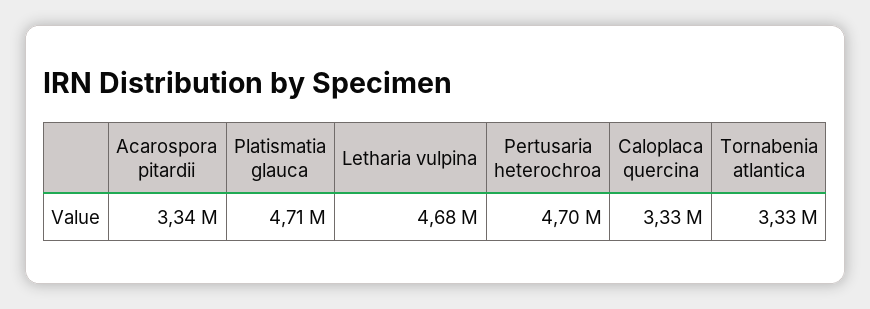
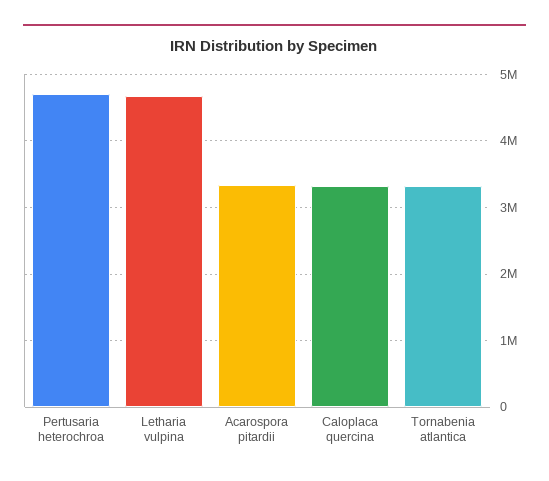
Platismatia glauca: 4710000 -> none

